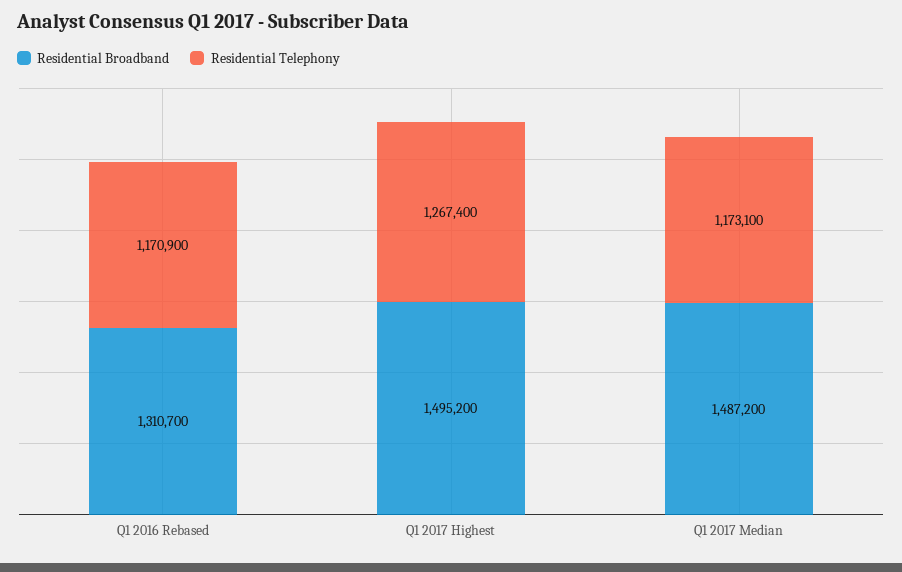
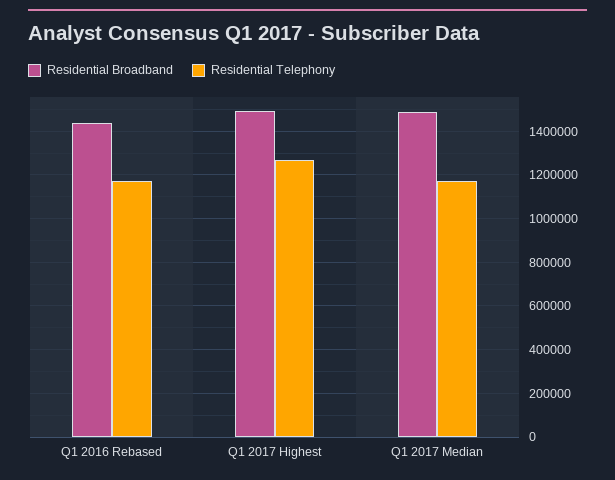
Residential Broadband, Q1 2016 Rebased: 1310700 -> 1450000

